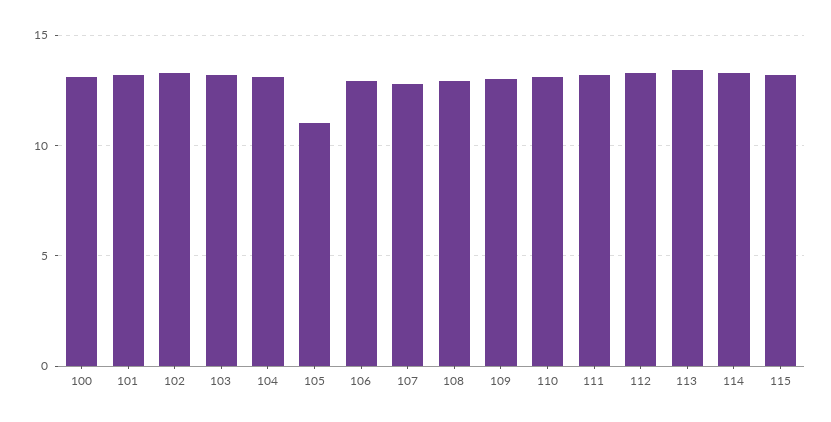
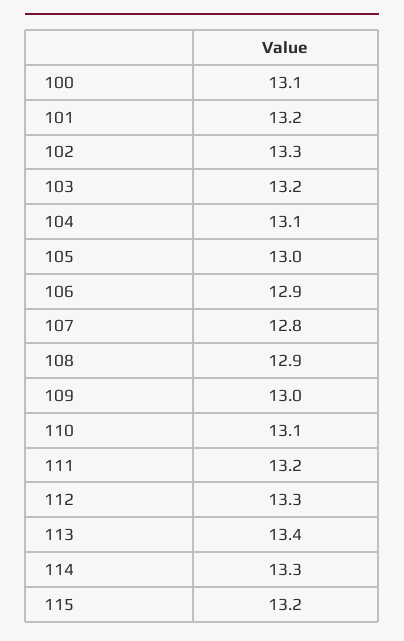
105: 11 -> 13

